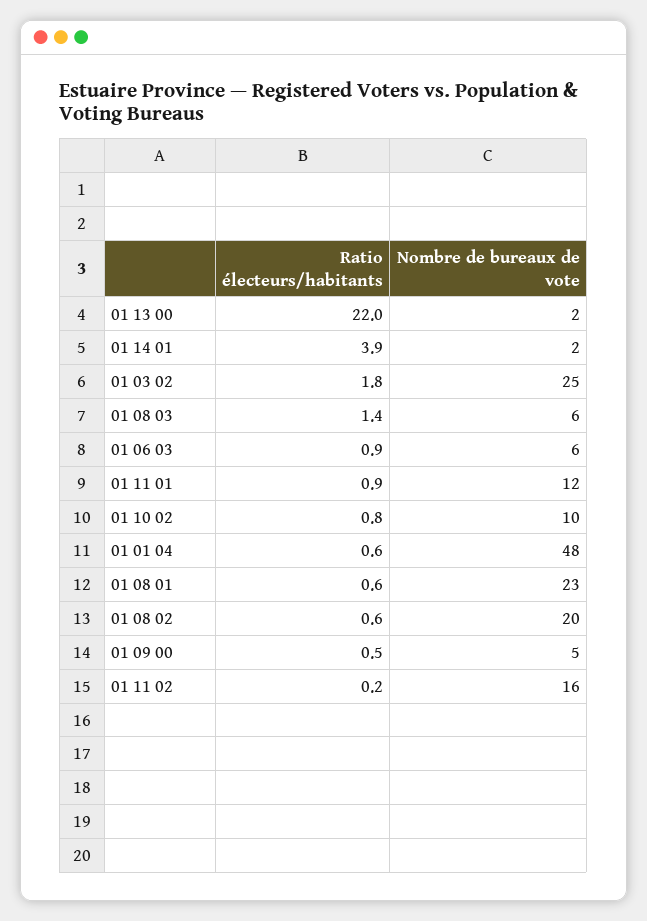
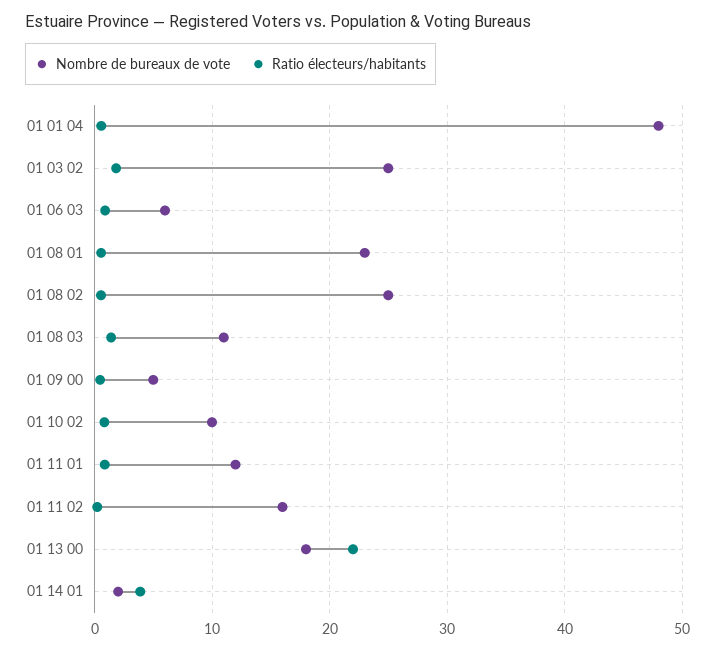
Nombre de bureaux de vote, 01 13 00: 2 -> 18
Nombre de bureaux de vote, 01 08 03: 6 -> 11
Nombre de bureaux de vote, 01 08 02: 20 -> 25

